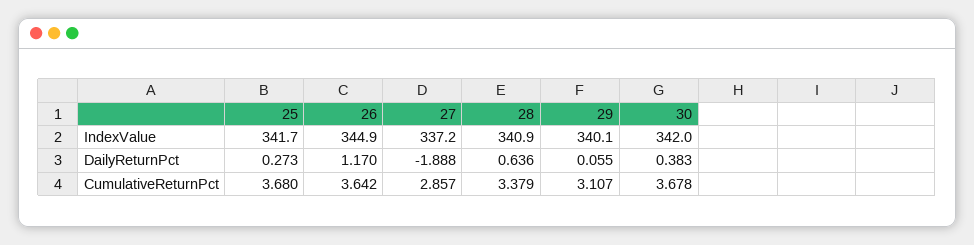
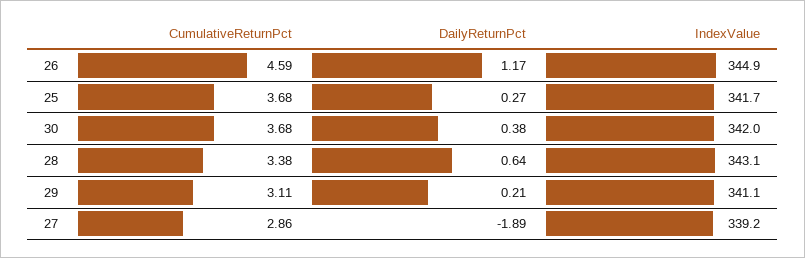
27, IndexValue: 337.2 -> 339.2
28, IndexValue: 340.9 -> 343.1
29, IndexValue: 340.1 -> 341.1
29, DailyReturnPct: 0.055 -> 0.21
26, CumulativeReturnPct: 3.642 -> 4.59

